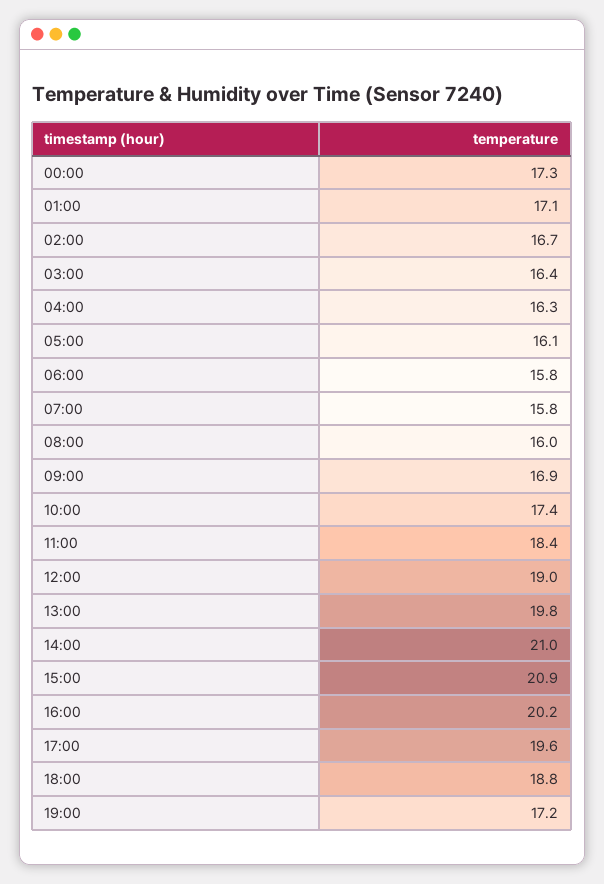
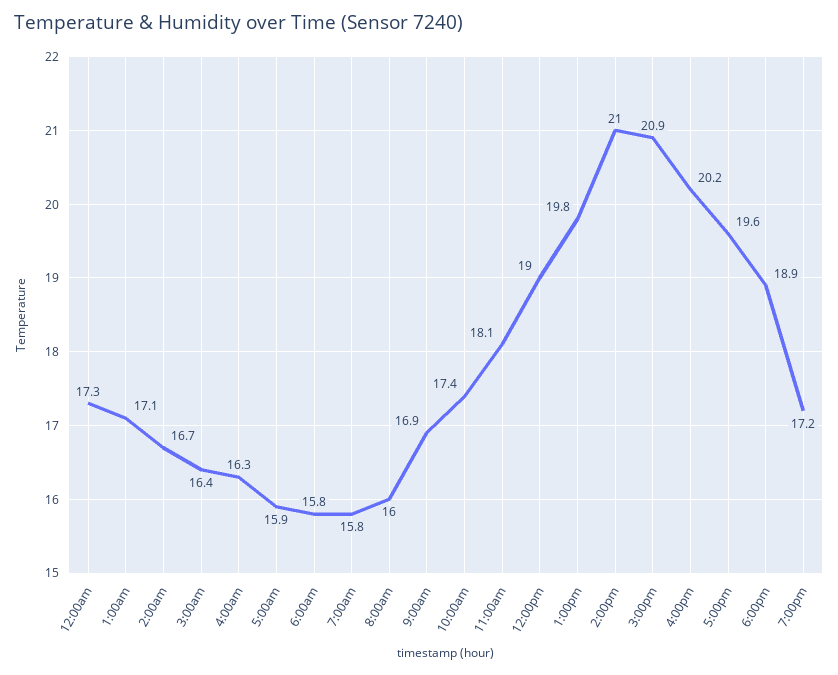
05:00: 16.1 -> 15.9
11:00: 18.4 -> 18.1
18:00: 18.8 -> 18.9

